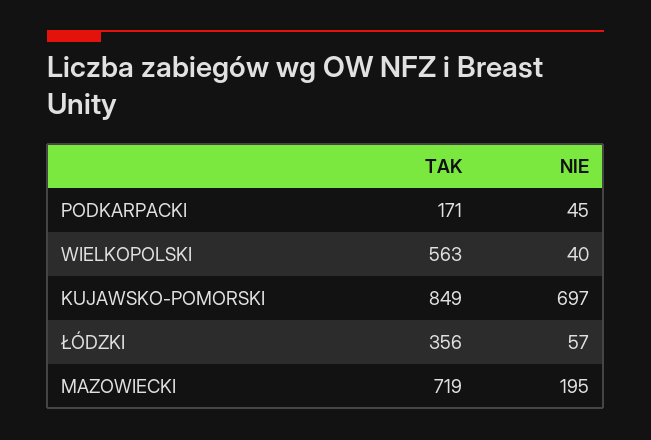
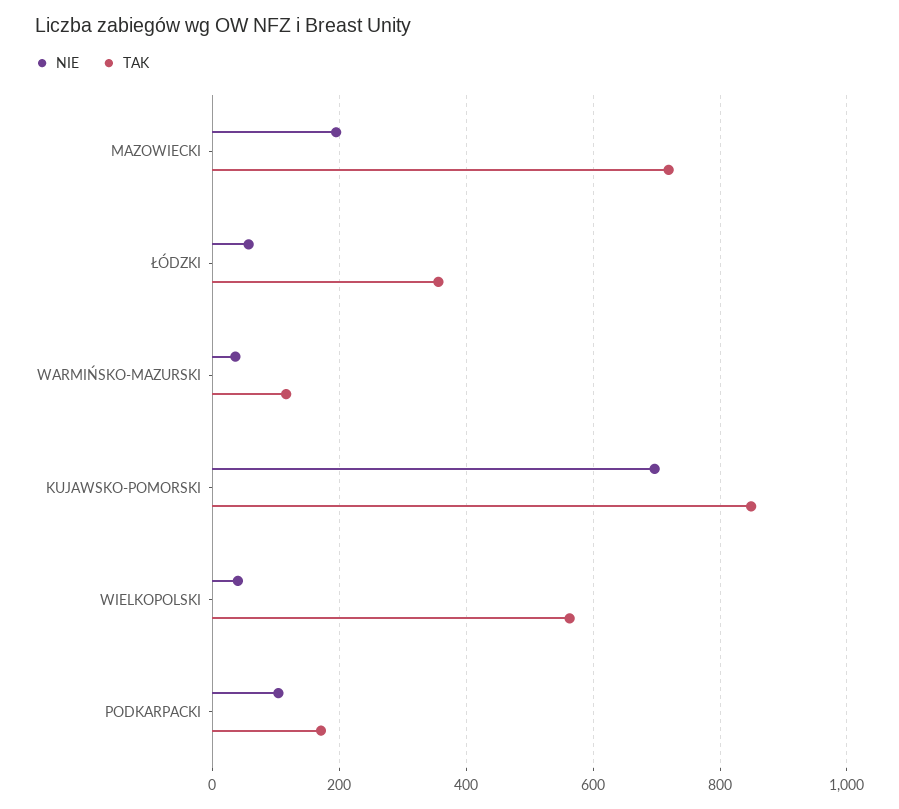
NIE, PODKARPACKI: 45 -> 100
NIE, WARMIŃSKO-MAZURSKI: none -> 40
TAK, WARMIŃSKO-MAZURSKI: none -> 120

